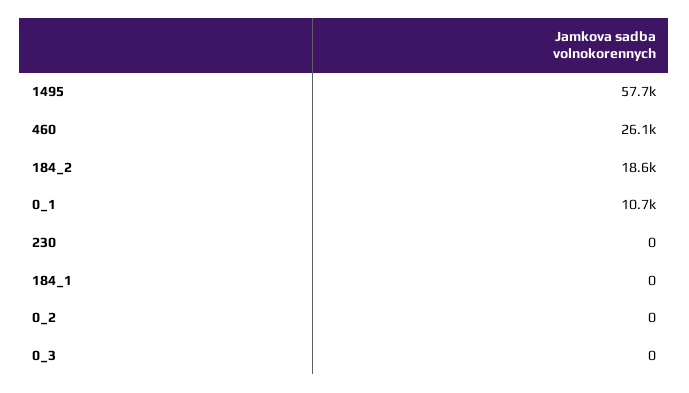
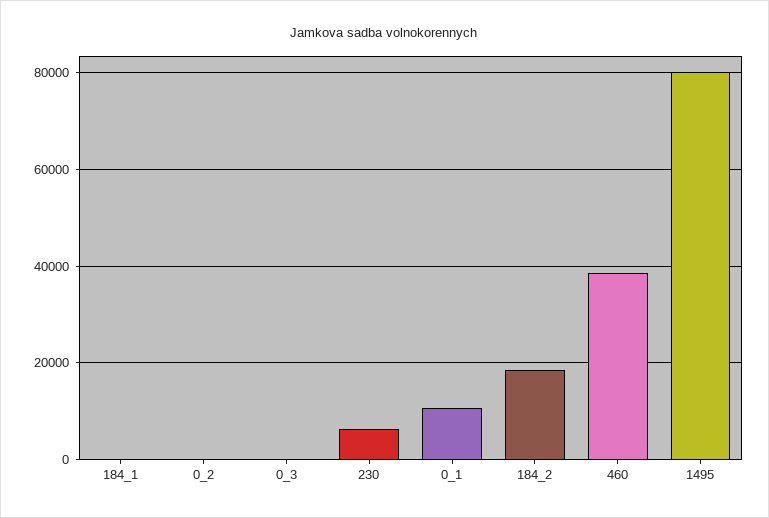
1495: 57700 -> 80000
460: 26100 -> 38000
230: 0 -> 6000

